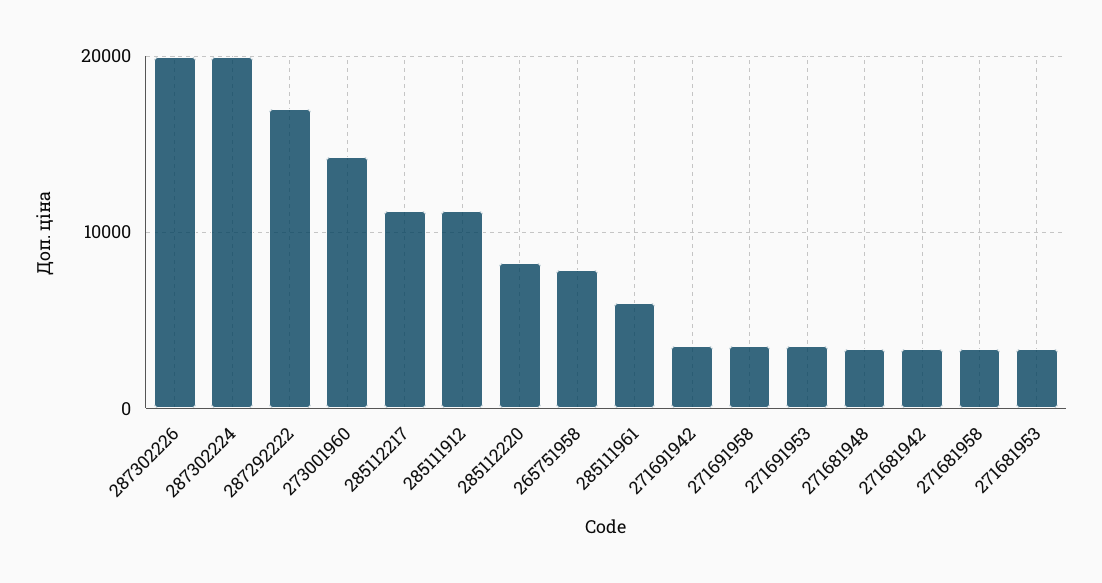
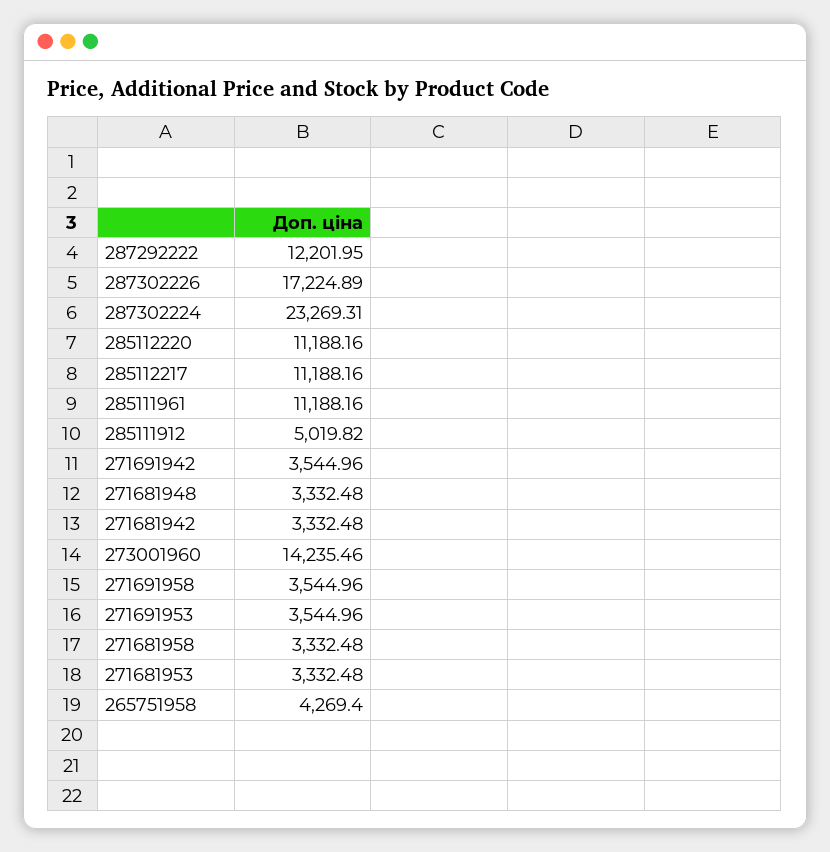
287302226: 20000 -> 17224.89
287302224: 20000 -> 23269.31
287292222: 17000 -> 12201.95
285111912: 11000 -> 5019.82
285112220: 8000 -> 11188.16
265751958: 8000 -> 4269.4
285111961: 6000 -> 11188.16

